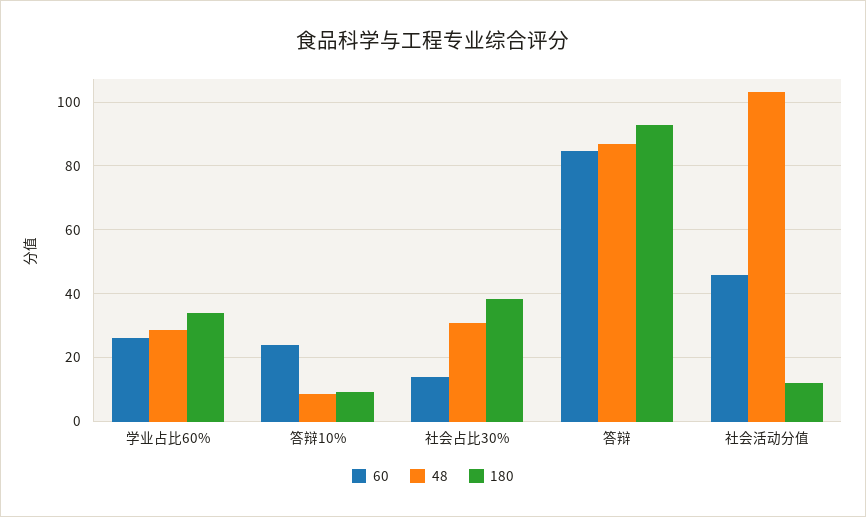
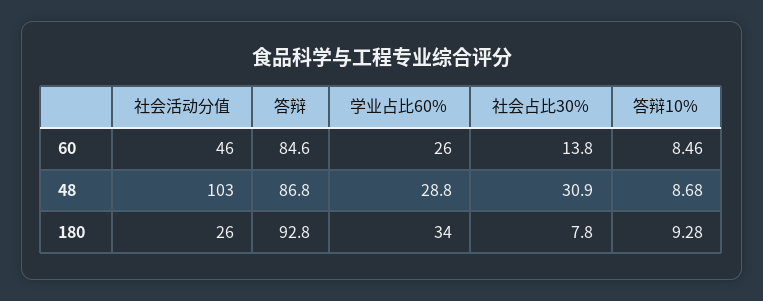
60, 答辩10%: 24 -> 8.46
180, 社会占比30%: 38 -> 7.8
180, 社会活动分值: 12 -> 26

